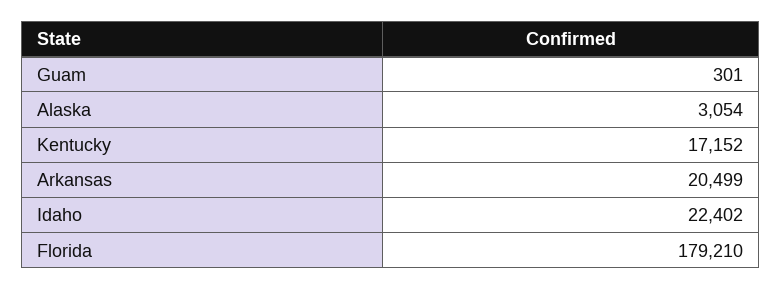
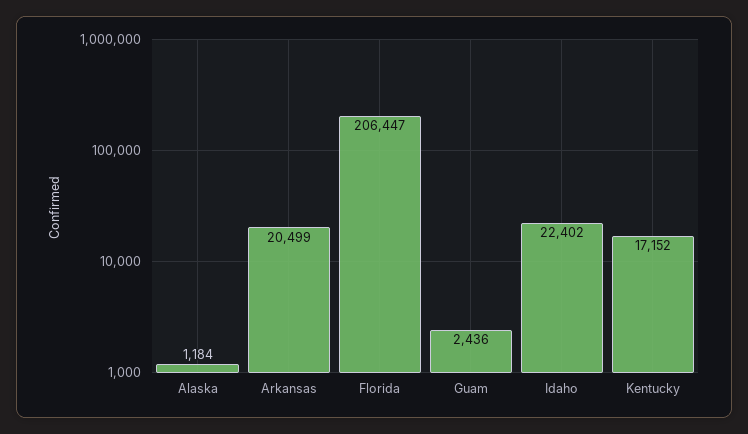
Guam: 301 -> 2436
Alaska: 3054 -> 1184
Florida: 179210 -> 206447

